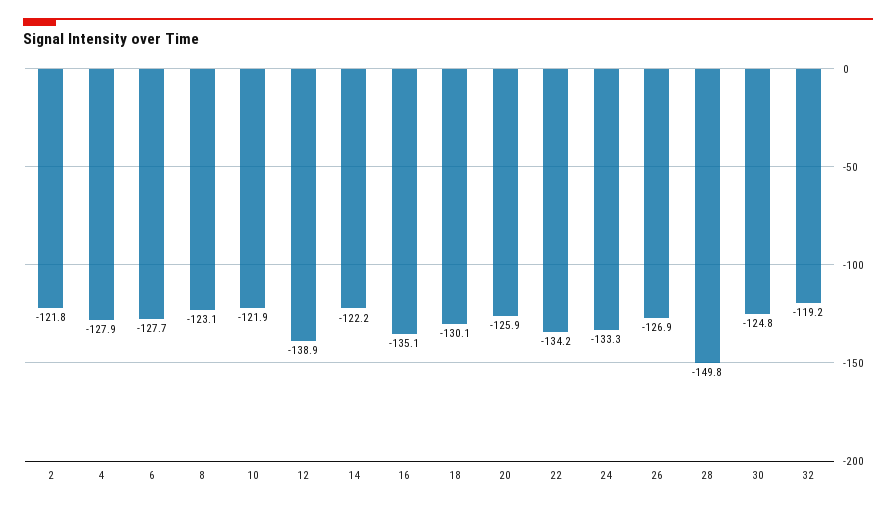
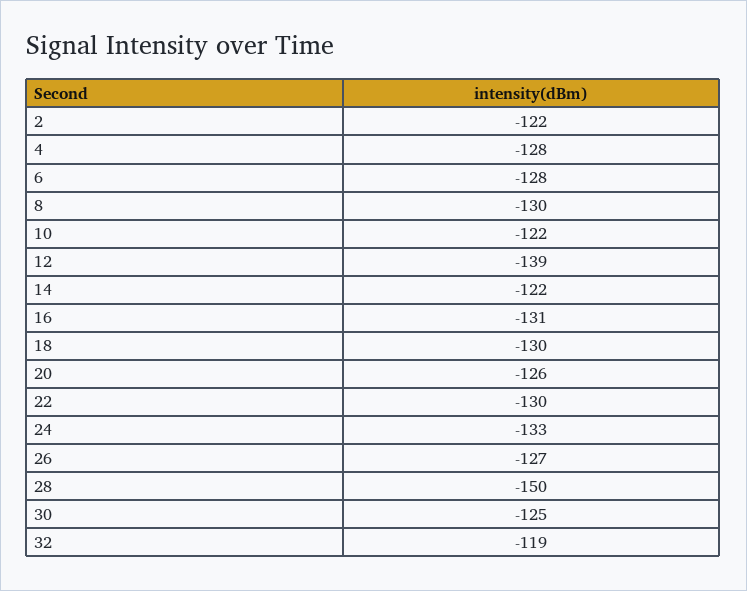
8: -123.1 -> -130
16: -135.1 -> -131
22: -134.2 -> -130

